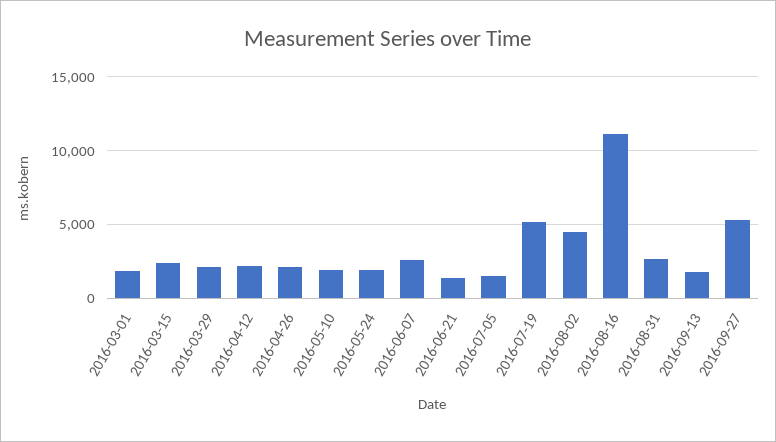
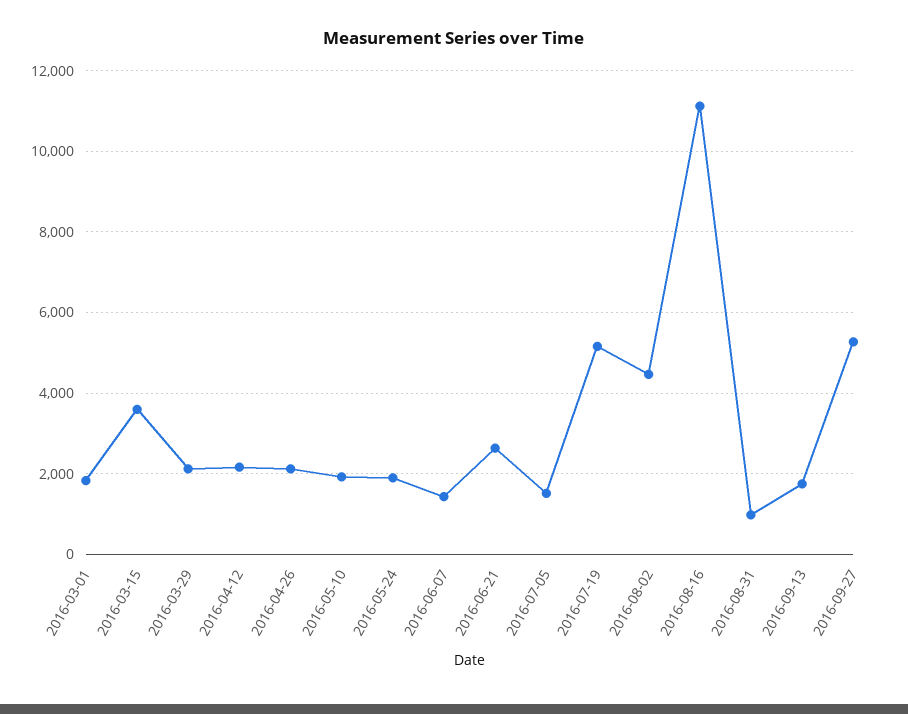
2016-03-15: 2500 -> 3600
2016-06-07: 2500 -> 1400
2016-06-21: 1500 -> 2600
2016-08-31: 2500 -> 1000

